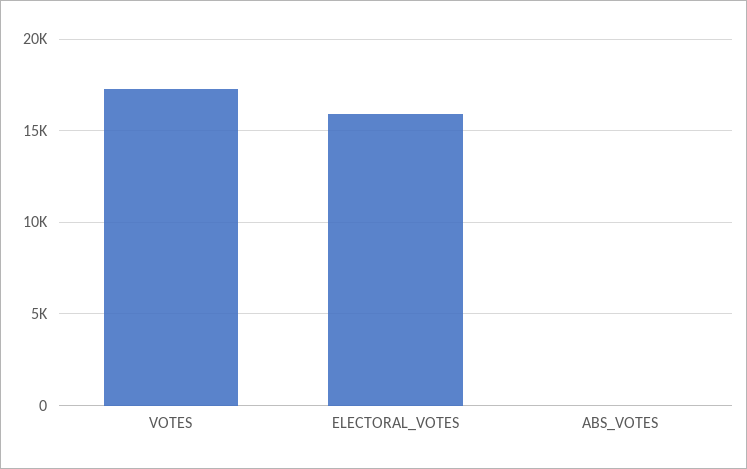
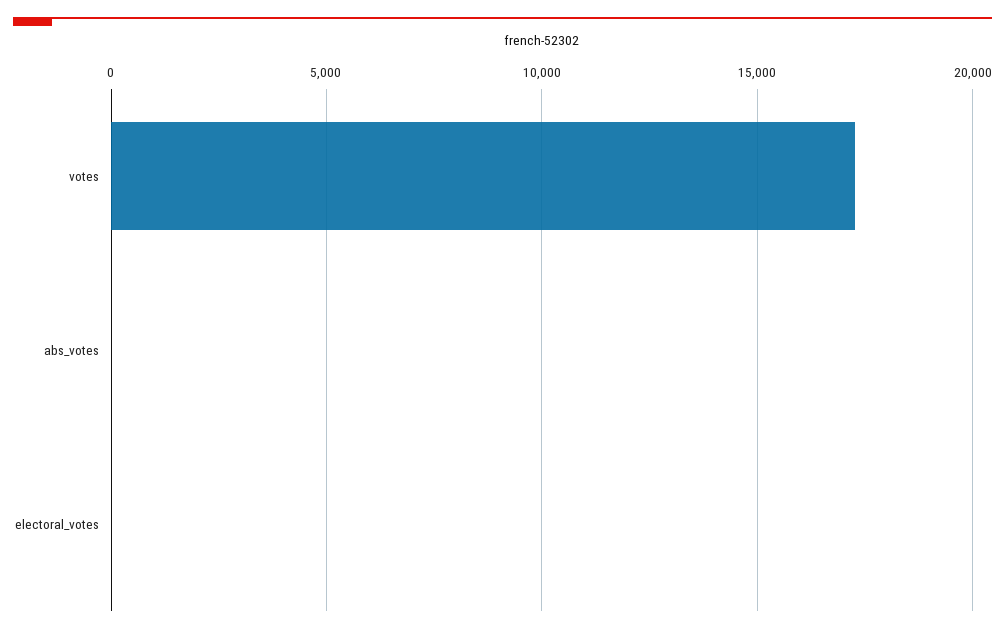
ELECTORAL_VOTES: 16000 -> 0

